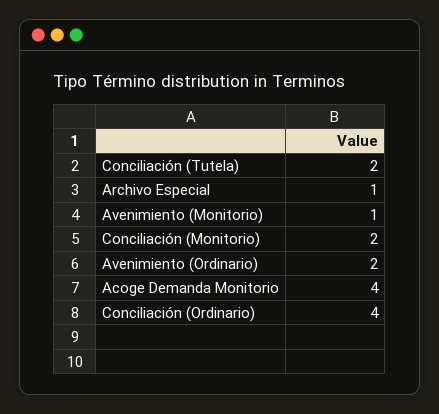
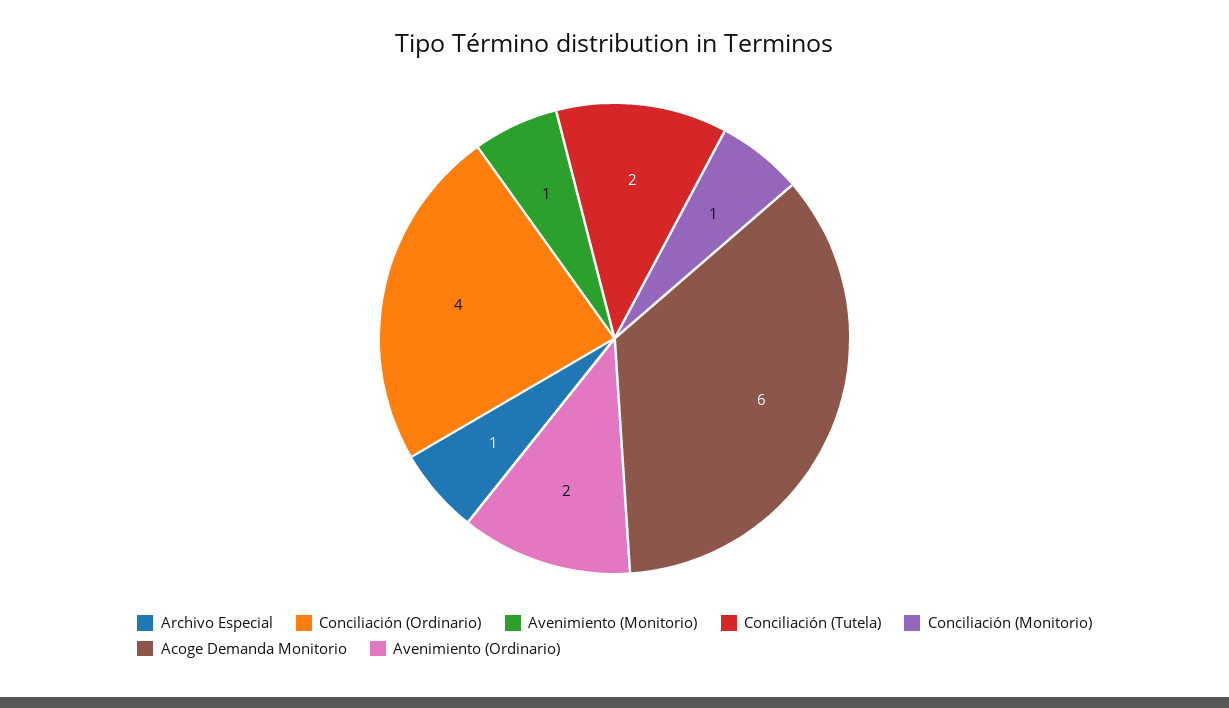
Conciliación (Monitorio): 2 -> 1
Acoge Demanda Monitorio: 4 -> 6

